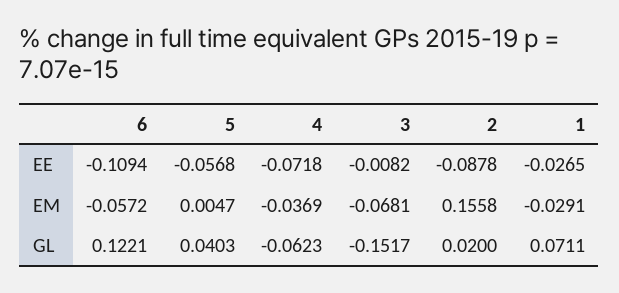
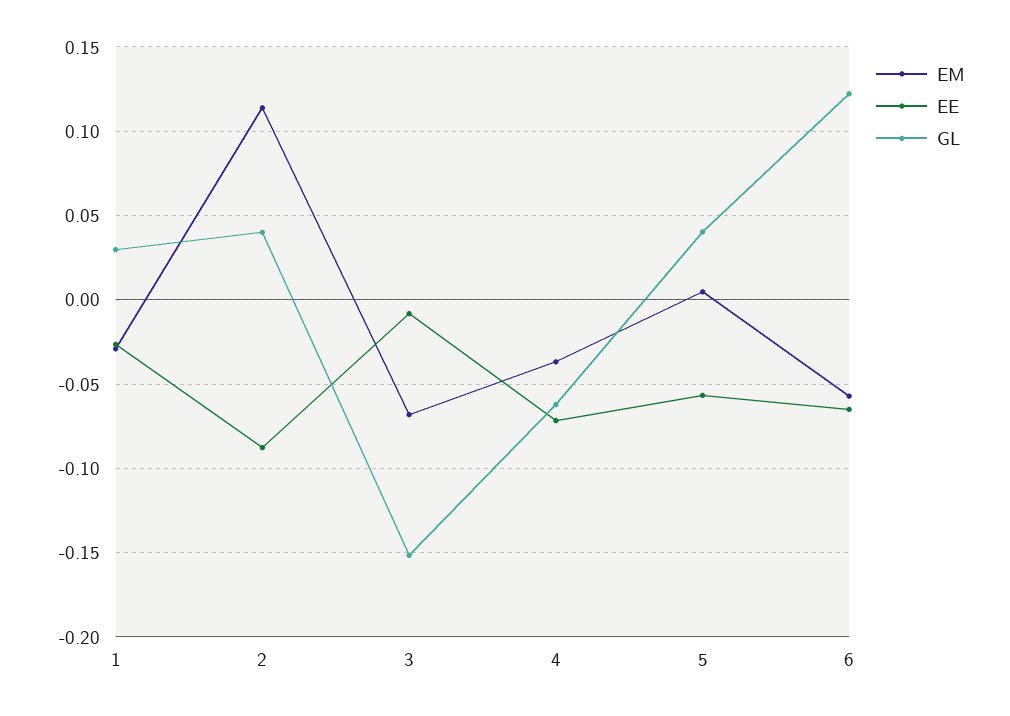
EE, 6: -0.1094 -> -0.065
EM, 2: 0.1558 -> 0.115
GL, 2: 0.02 -> 0.04
GL, 1: 0.0711 -> 0.03

